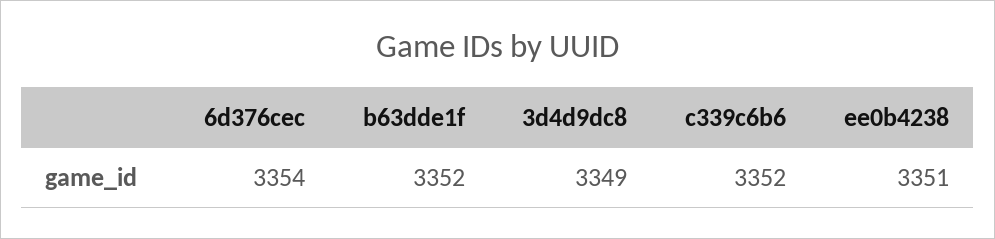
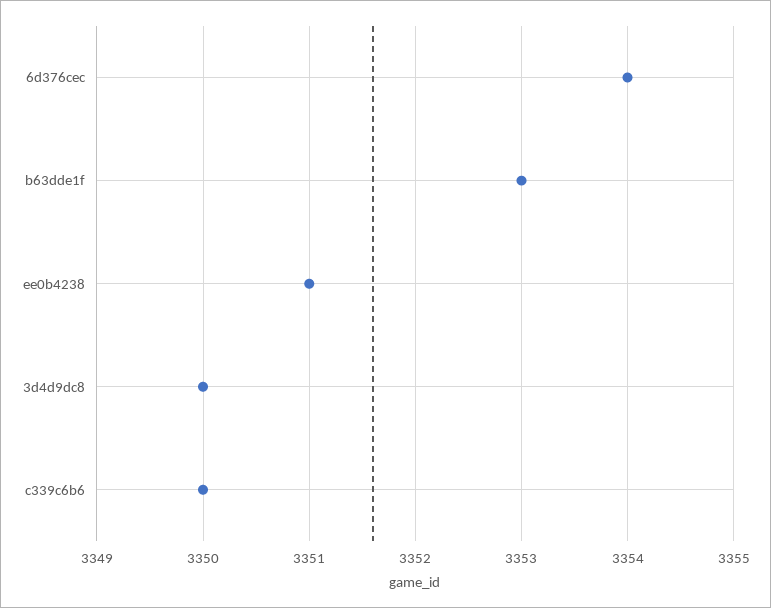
b63dde1f: 3352 -> 3353
3d4d9dc8: 3349 -> 3350
c339c6b6: 3352 -> 3350

